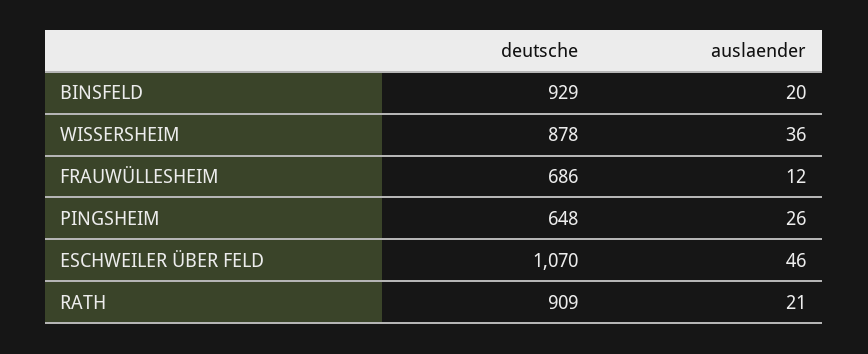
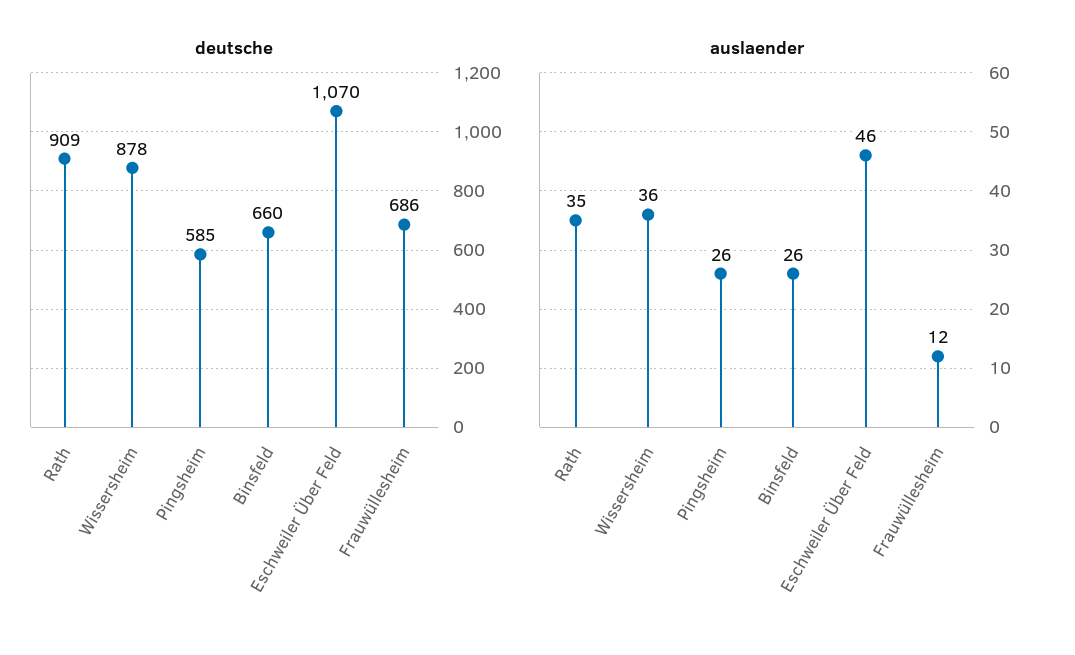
deutsche, BINSFELD: 929 -> 660
auslaender, BINSFELD: 20 -> 26
deutsche, PINGSHEIM: 648 -> 585
auslaender, RATH: 21 -> 35

